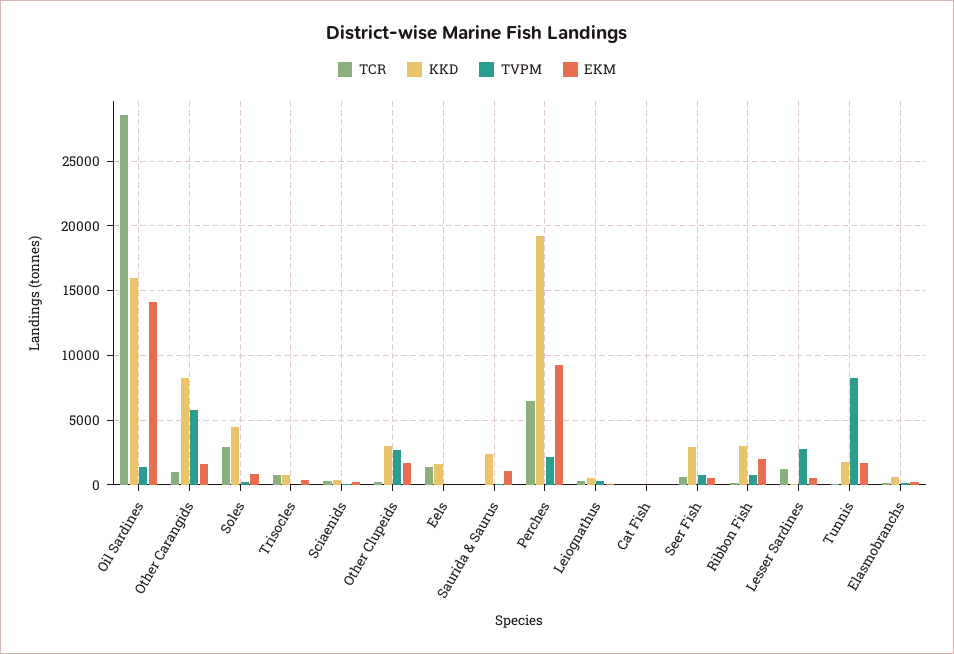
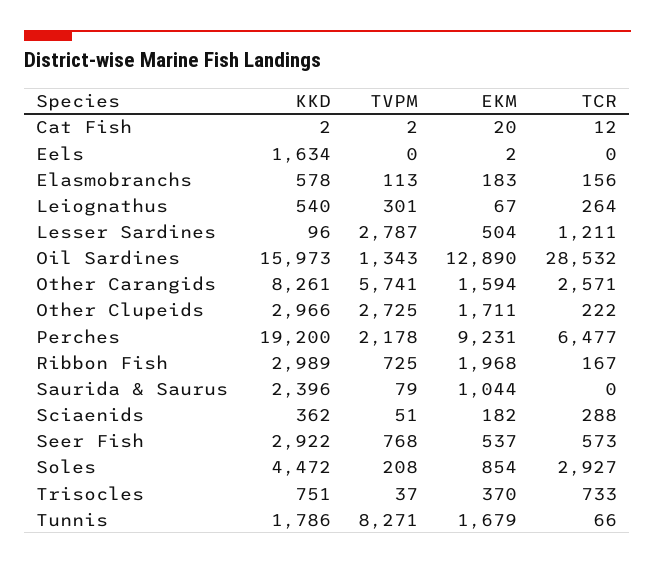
EKM, Oil Sardines: 14000 -> 12890
TCR, Other Carangids: 1000 -> 2571
TCR, Eels: 1500 -> 0

